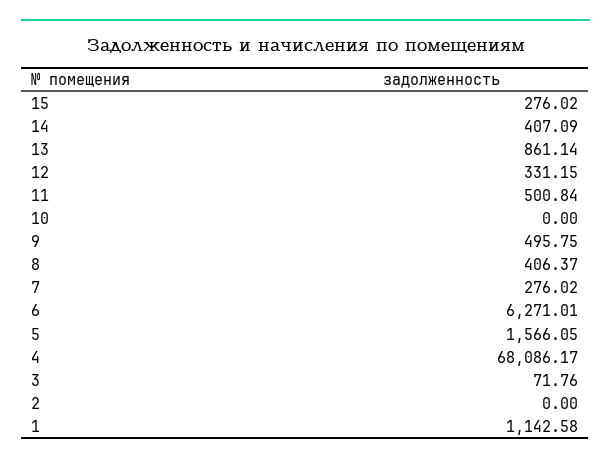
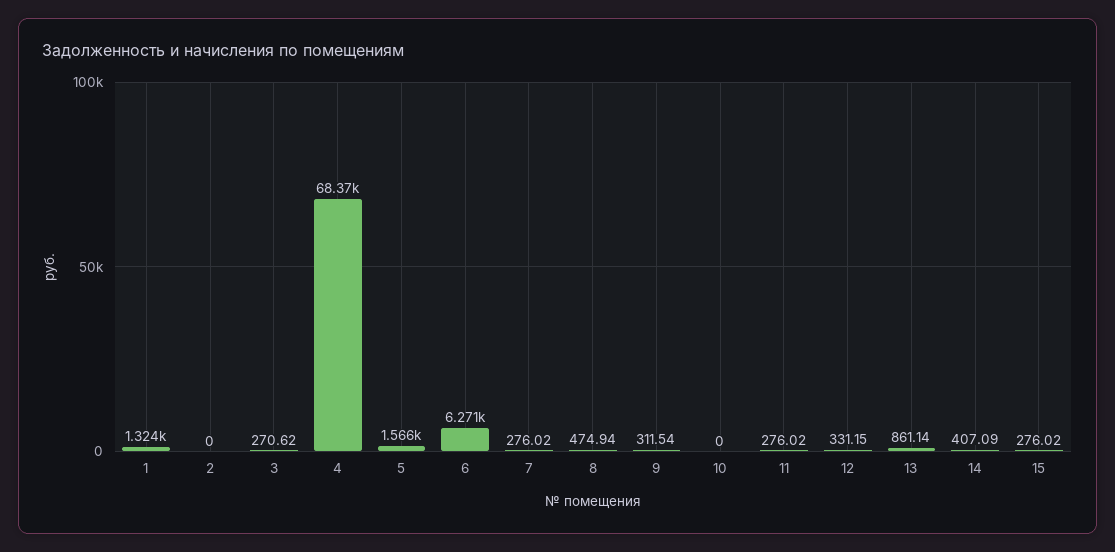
11: 500.84 -> 276.02
9: 495.75 -> 311.54
8: 406.37 -> 474.94
4: 68086.17 -> 68370
3: 71.76 -> 270.62
1: 1142.58 -> 1324

